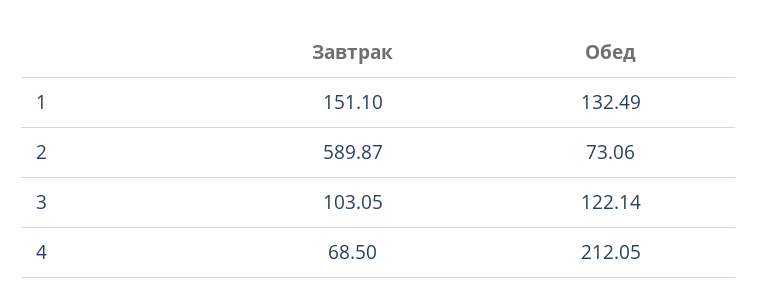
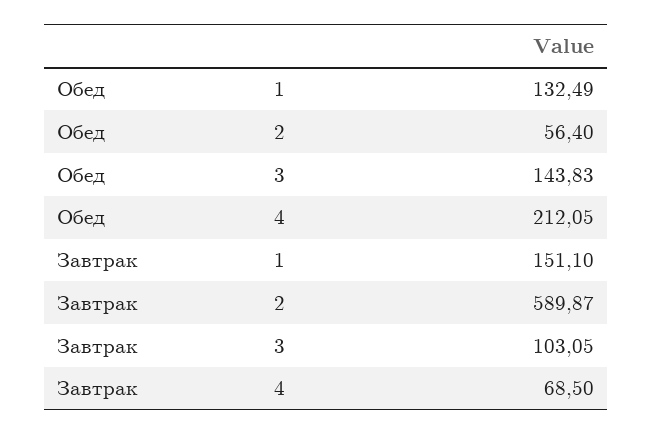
Обед, 2: 73.06 -> 56.4
Обед, 3: 122.14 -> 143.83

